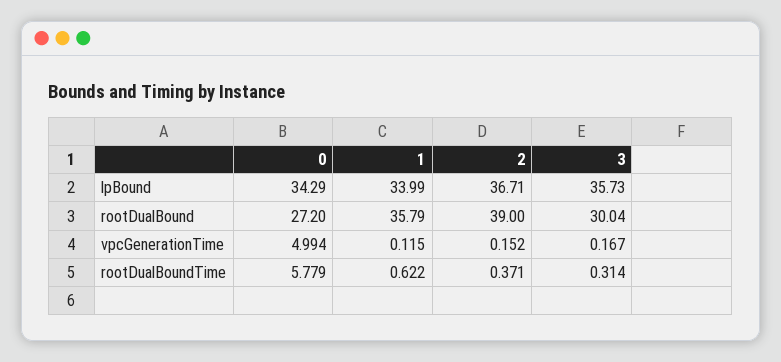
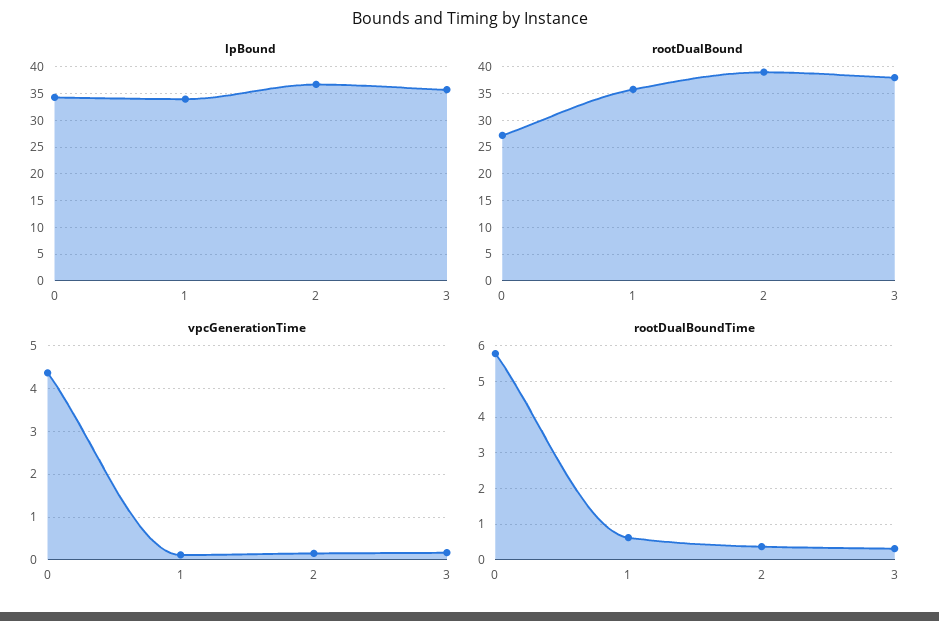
rootDualBound, 3: 30.04 -> 37.5
vpcGenerationTime, 0: 4.994 -> 4.4

